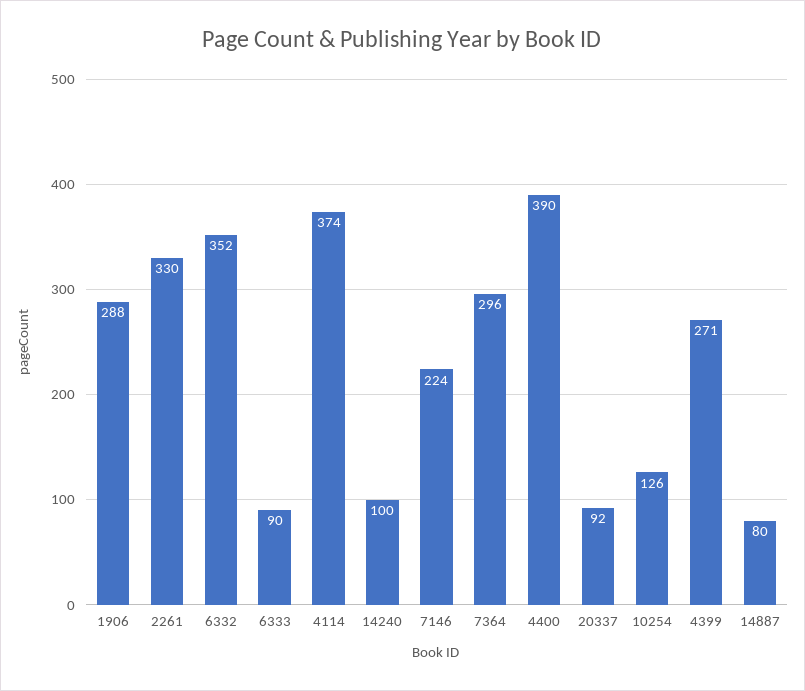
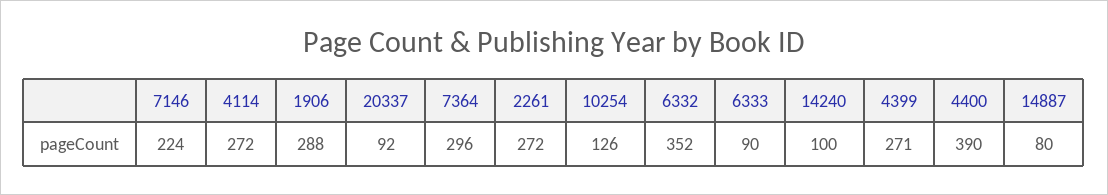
2261: 330 -> 272
4114: 374 -> 272

